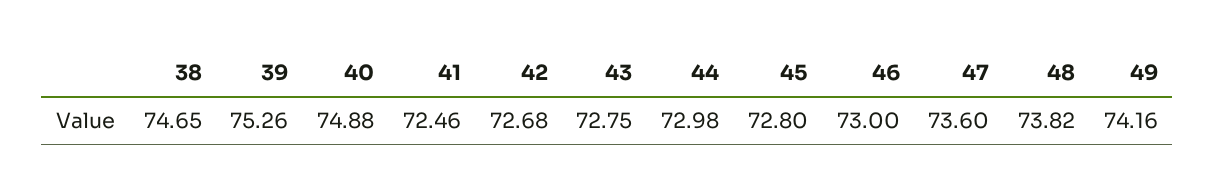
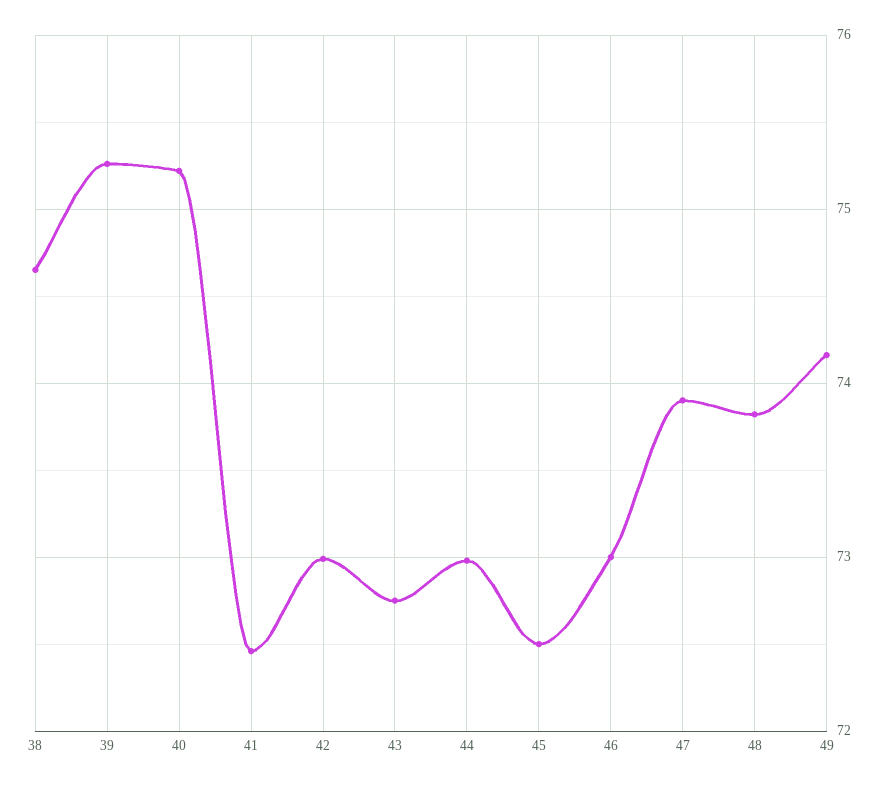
40: 74.88 -> 75.2
42: 72.68 -> 73
45: 72.8 -> 72.5
47: 73.6 -> 73.9

